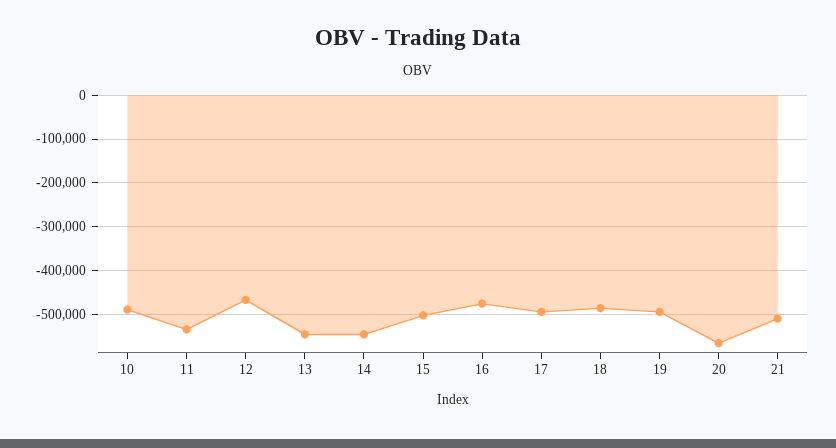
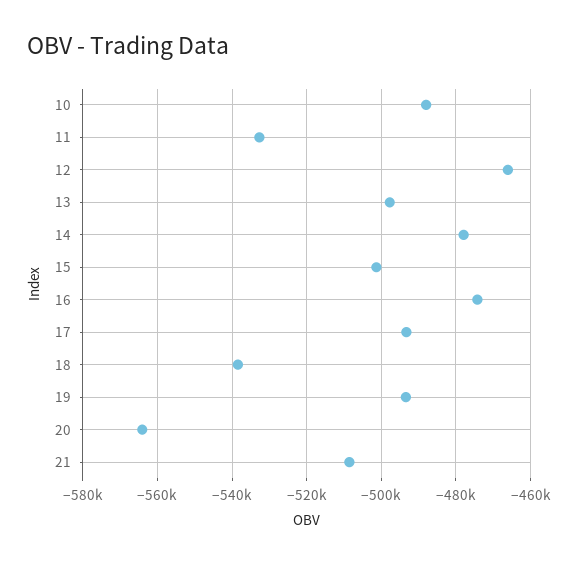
13: -540000 -> -498000
14: -540000 -> -478000
18: -480000 -> -538000

